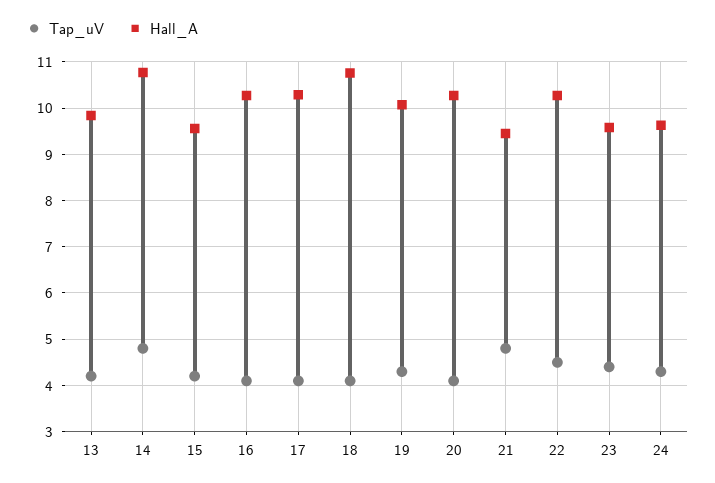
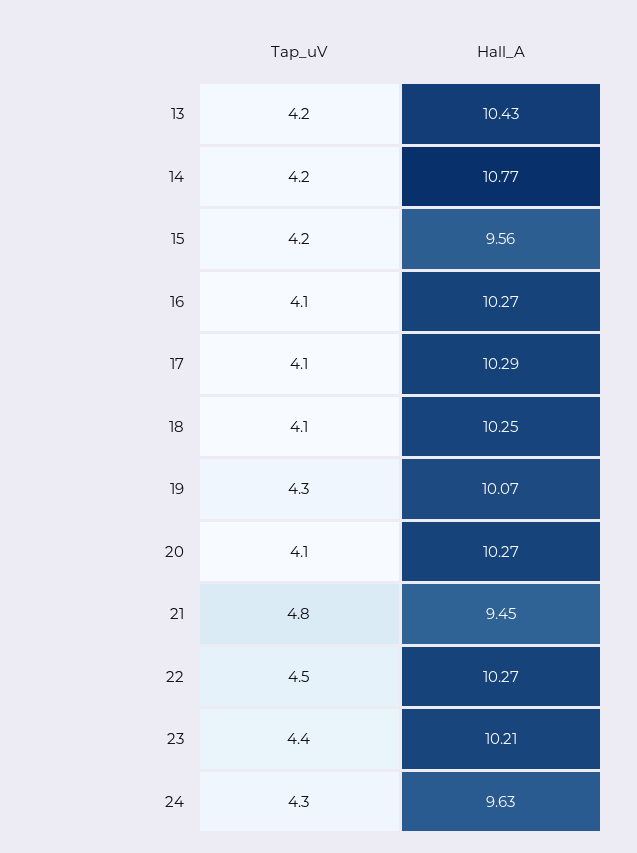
Hall_A, 13: 9.8 -> 10.43
Tap_uV, 14: 4.8 -> 4.2
Hall_A, 18: 10.8 -> 10.25
Hall_A, 23: 9.6 -> 10.21

